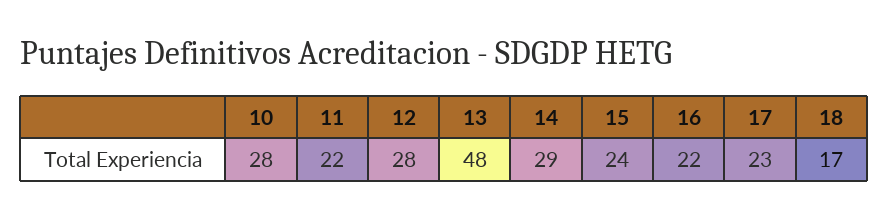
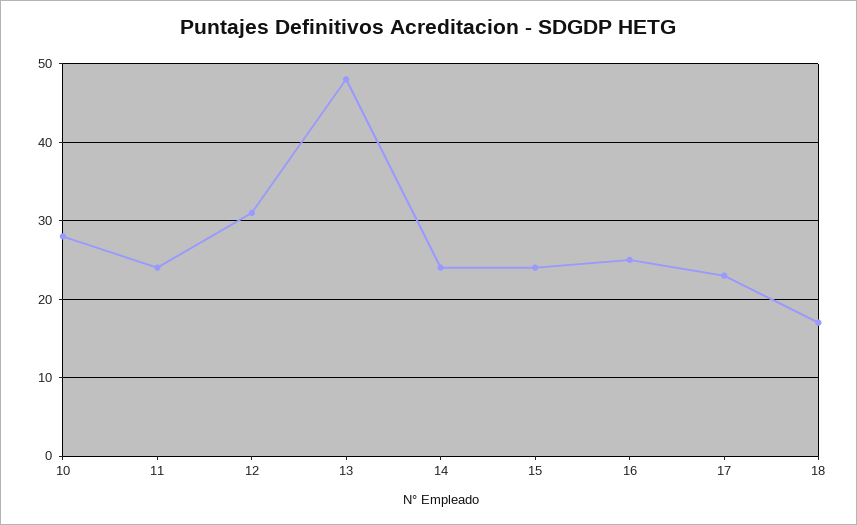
11: 22 -> 24
12: 28 -> 31
14: 29 -> 24
16: 22 -> 25

